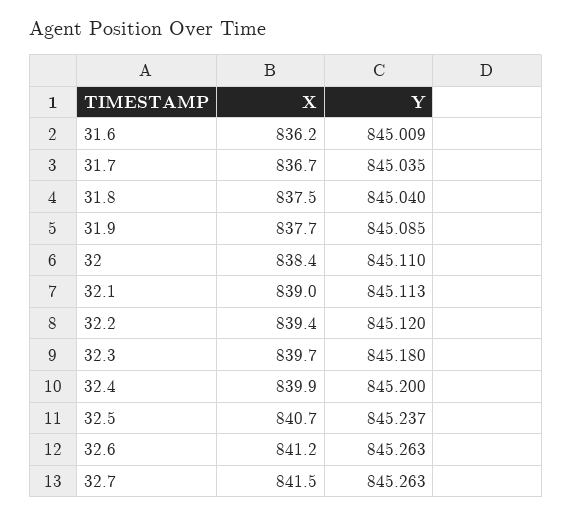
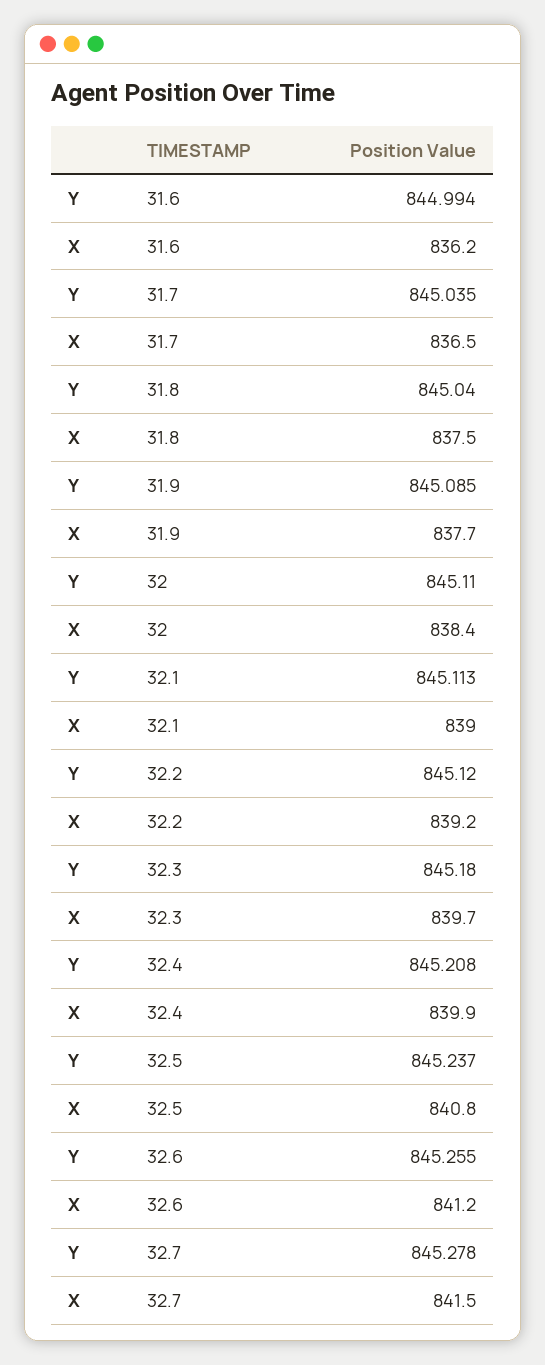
Y, 31.6: 845.009 -> 844.994
X, 31.7: 836.7 -> 836.5
X, 32.2: 839.4 -> 839.2
Y, 32.4: 845.2 -> 845.208
X, 32.5: 840.7 -> 840.8
Y, 32.6: 845.263 -> 845.255
Y, 32.7: 845.263 -> 845.278

